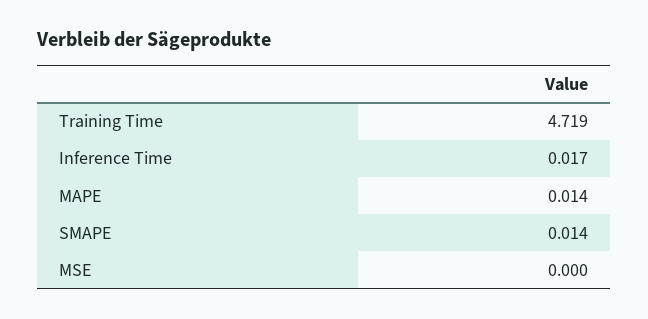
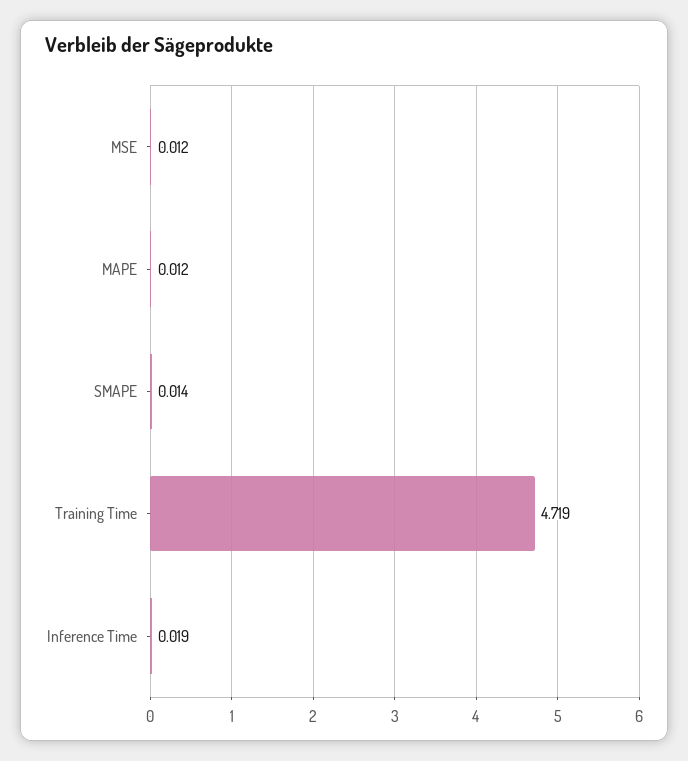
Inference Time: 0.017 -> 0.019
MAPE: 0.014 -> 0.012
MSE: 0 -> 0.012

